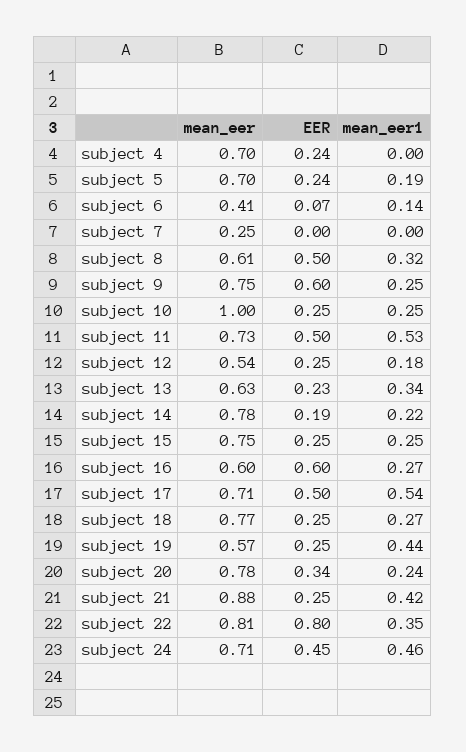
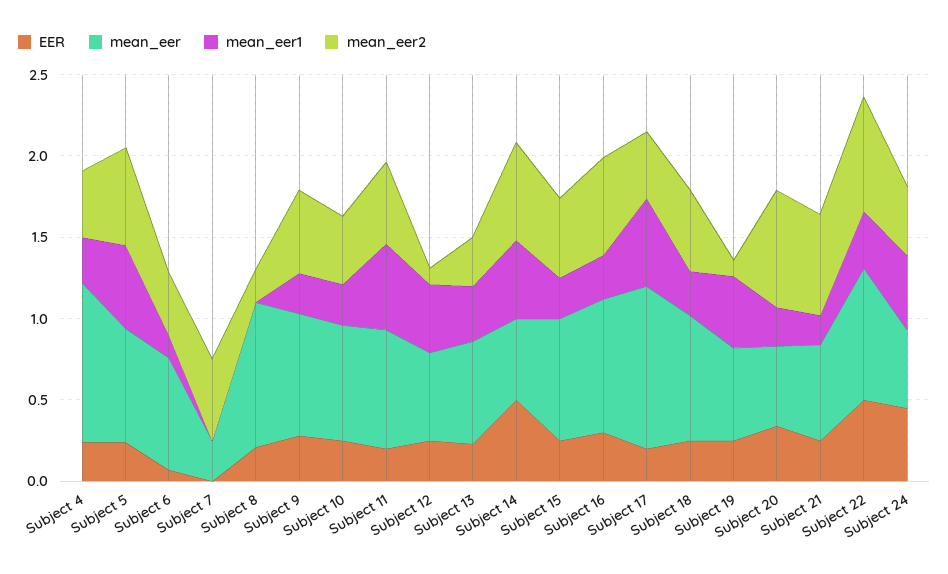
mean_eer, subject 4: 0.7 -> 1
mean_eer1, subject 4: 0 -> 0.3
mean_eer1, subject 5: 0.19 -> 0.5
mean_eer, subject 6: 0.41 -> 0.7
mean_eer, subject 8: 0.61 -> 0.9
EER, subject 8: 0.5 -> 0.2
mean_eer1, subject 8: 0.32 -> 0
EER, subject 9: 0.6 -> 0.3
mean_eer, subject 10: 1 -> 0.7
EER, subject 11: 0.5 -> 0.2
mean_eer1, subject 12: 0.18 -> 0.4
mean_eer, subject 14: 0.78 -> 0.5
EER, subject 14: 0.19 -> 0.5
mean_eer1, subject 14: 0.22 -> 0.5
mean_eer, subject 16: 0.6 -> 0.8
EER, subject 16: 0.6 -> 0.3
mean_eer, subject 17: 0.71 -> 1
EER, subject 17: 0.5 -> 0.2
mean_eer, subject 20: 0.78 -> 0.5
mean_eer, subject 21: 0.88 -> 0.6
mean_eer1, subject 21: 0.42 -> 0.2
EER, subject 22: 0.8 -> 0.5
mean_eer, subject 24: 0.71 -> 0.5
mean_eer2, subject 4: none -> 0.4
mean_eer2, subject 5: none -> 0.6
mean_eer2, subject 6: none -> 0.4
mean_eer2, subject 7: none -> 0.5
mean_eer2, subject 8: none -> 0.2
mean_eer2, subject 9: none -> 0.5
mean_eer2, subject 10: none -> 0.4
mean_eer2, subject 11: none -> 0.5
mean_eer2, subject 12: none -> 0.1
mean_eer2, subject 13: none -> 0.3
mean_eer2, subject 14: none -> 0.6
mean_eer2, subject 15: none -> 0.5
mean_eer2, subject 16: none -> 0.6
mean_eer2, subject 17: none -> 0.4
mean_eer2, subject 18: none -> 0.5
mean_eer2, subject 19: none -> 0.1
mean_eer2, subject 20: none -> 0.7
mean_eer2, subject 21: none -> 0.6
mean_eer2, subject 22: none -> 0.7
mean_eer2, subject 24: none -> 0.4

